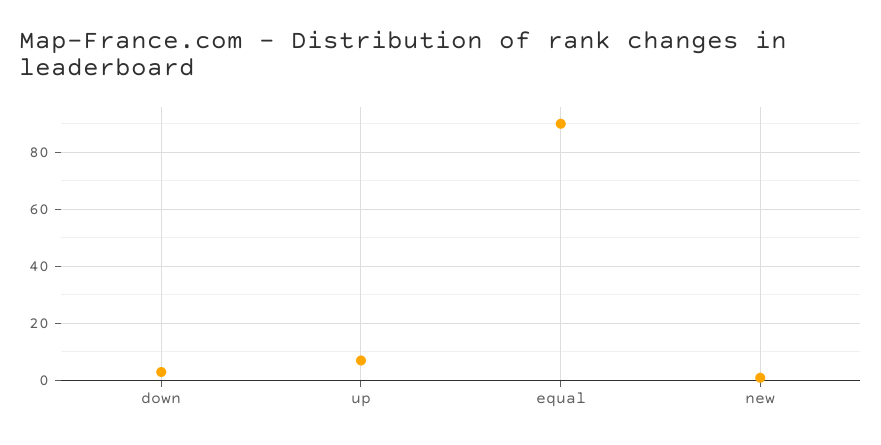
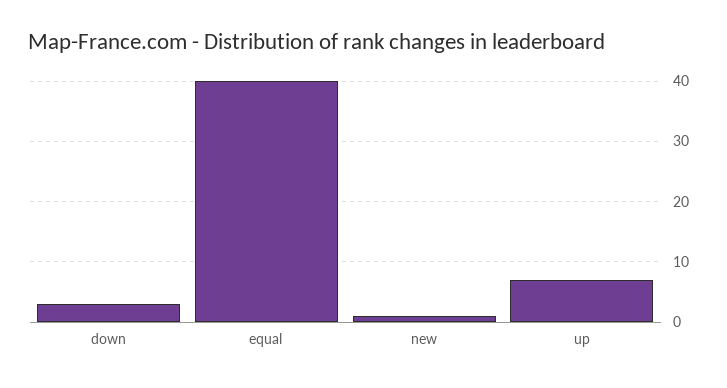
equal: 90 -> 40

